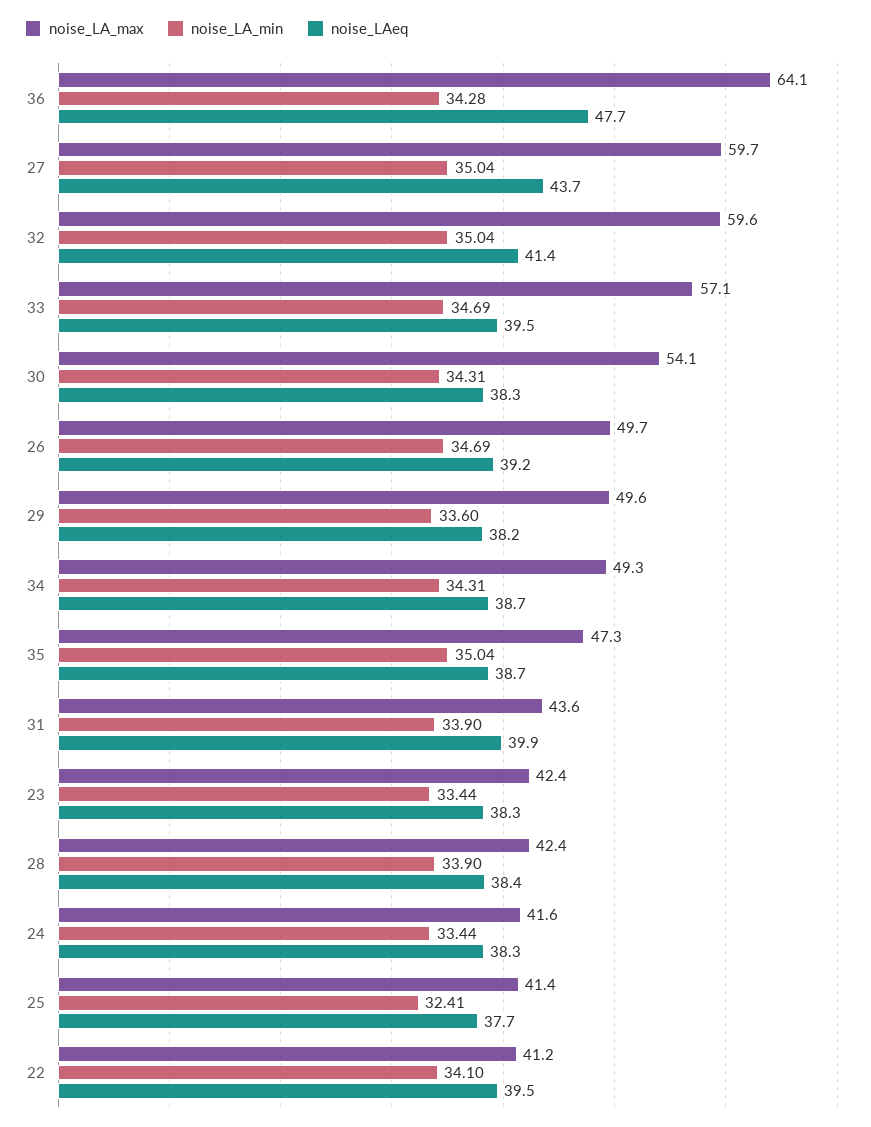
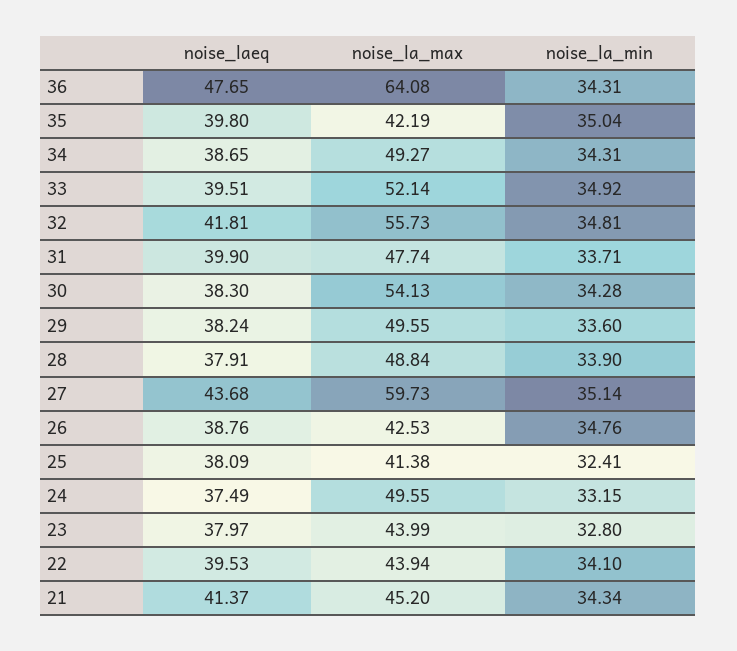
noise_LA_min, 36: 34.28 -> 34.31
noise_LA_min, 27: 35.04 -> 35.14
noise_LA_max, 32: 59.6 -> 55.73
noise_LA_min, 32: 35.04 -> 34.81
noise_LAeq, 32: 41.4 -> 41.81
noise_LA_max, 33: 57.1 -> 52.14
noise_LA_min, 33: 34.69 -> 34.92
noise_LA_min, 30: 34.31 -> 34.28
noise_LA_max, 26: 49.7 -> 42.53
noise_LA_min, 26: 34.69 -> 34.76
noise_LAeq, 26: 39.2 -> 38.76
noise_LA_max, 35: 47.3 -> 42.19
noise_LAeq, 35: 38.7 -> 39.8
noise_LA_max, 31: 43.6 -> 47.74
noise_LA_min, 31: 33.9 -> 33.71
noise_LA_max, 23: 42.4 -> 43.99
noise_LA_min, 23: 33.44 -> 32.8
noise_LAeq, 23: 38.3 -> 37.97
noise_LA_max, 28: 42.4 -> 48.84
noise_LAeq, 28: 38.4 -> 37.91
noise_LA_max, 24: 41.6 -> 49.55
noise_LA_min, 24: 33.44 -> 33.15
noise_LAeq, 24: 38.3 -> 37.49
noise_LAeq, 25: 37.7 -> 38.09
noise_LA_max, 22: 41.2 -> 43.94
noise_LAeq, 21: none -> 41.37
noise_LA_max, 21: none -> 45.2
noise_LA_min, 21: none -> 34.34

